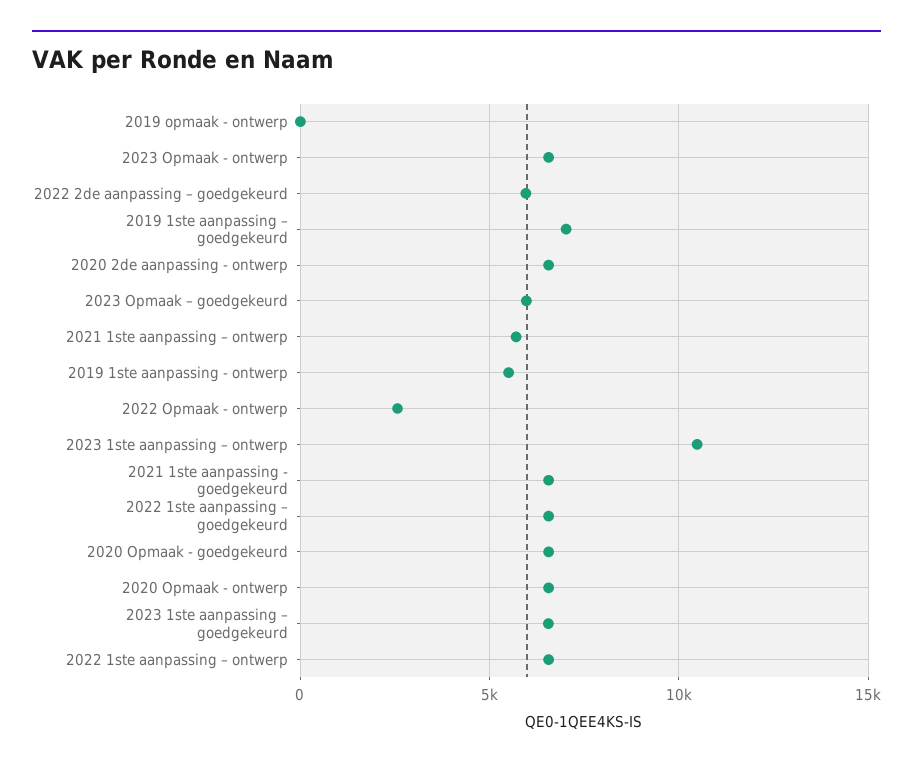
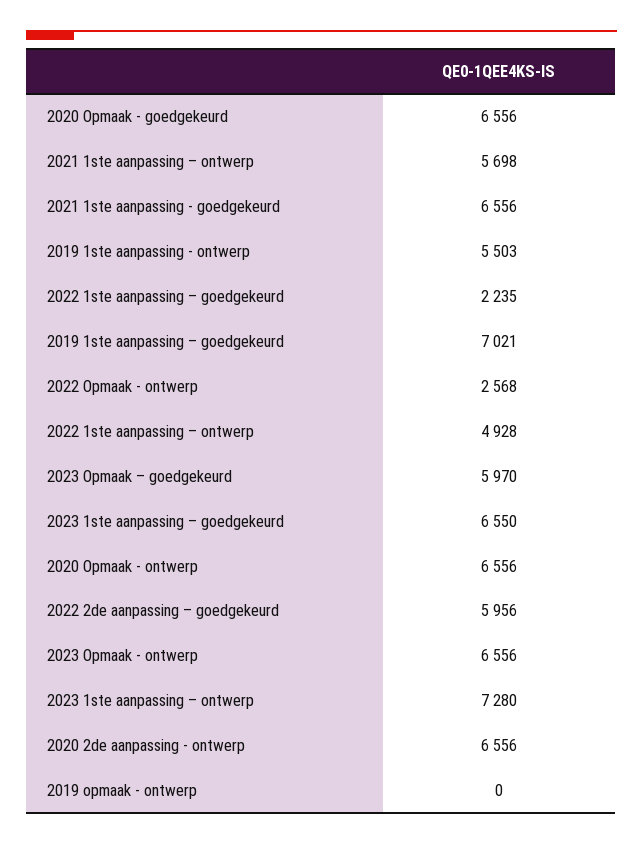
2023 1ste aanpassing – ontwerp: 10500 -> 7280
2022 1ste aanpassing – goedgekeurd: 6500 -> 2235
2022 1ste aanpassing – ontwerp: 6500 -> 4928

